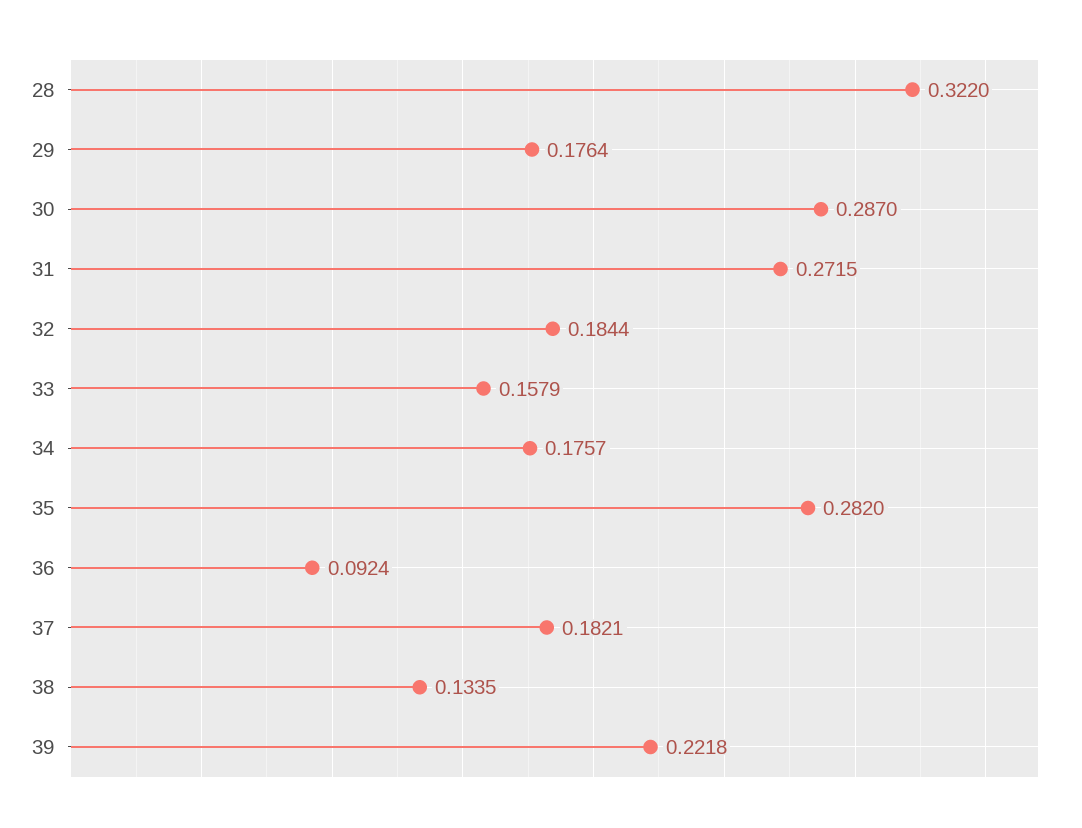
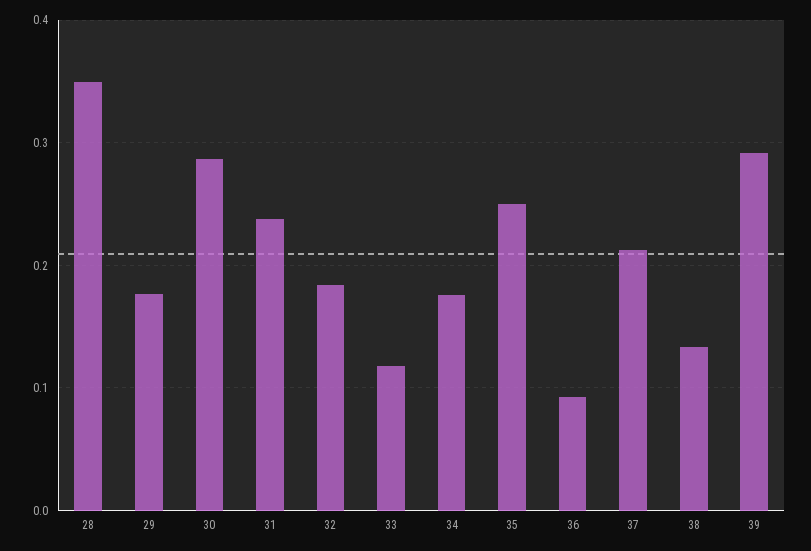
28: 0.322 -> 0.35
31: 0.2715 -> 0.24
33: 0.1579 -> 0.12
35: 0.282 -> 0.25
37: 0.1821 -> 0.21
39: 0.2218 -> 0.29

